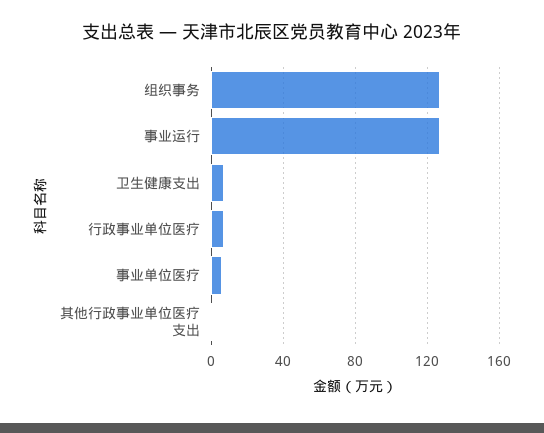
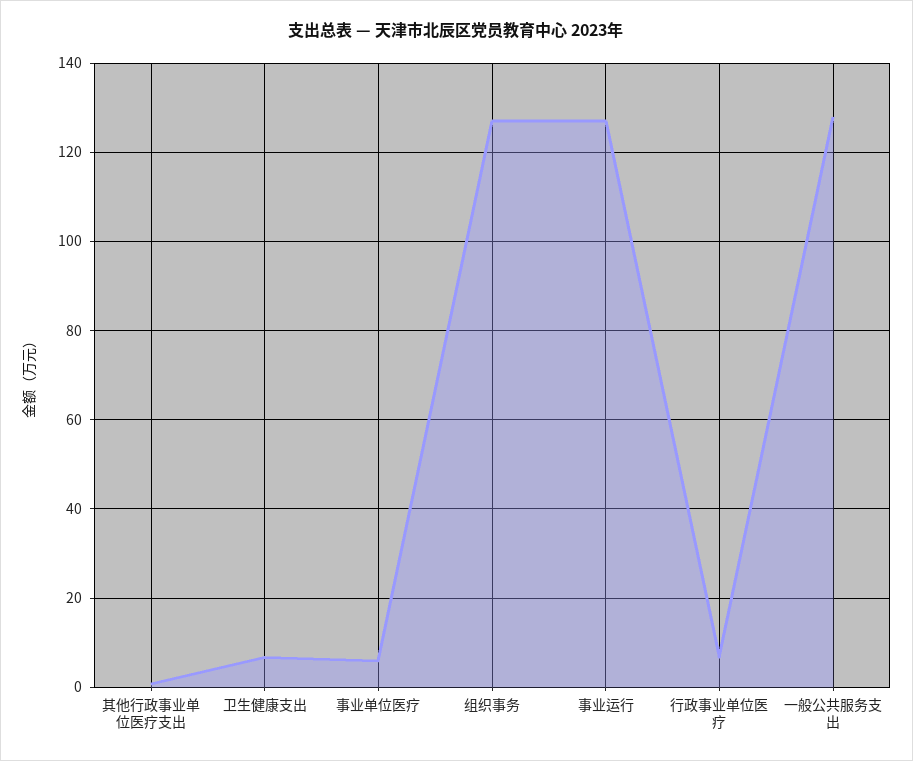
一般公共服务支出: none -> 128

